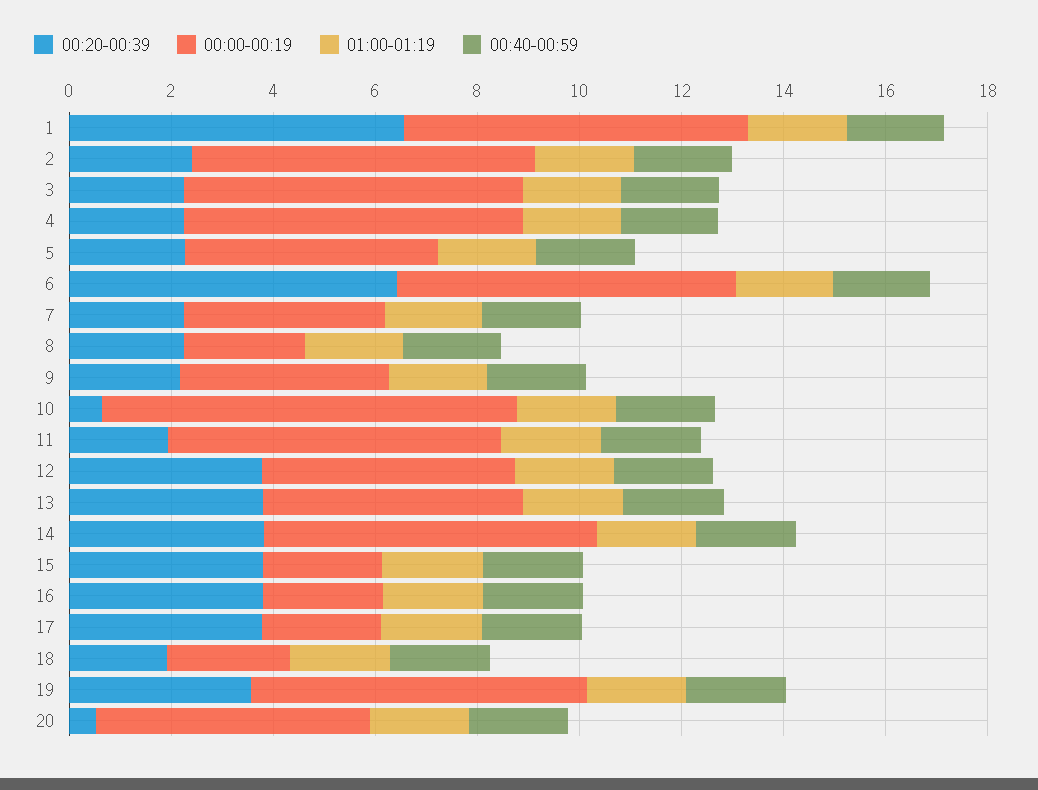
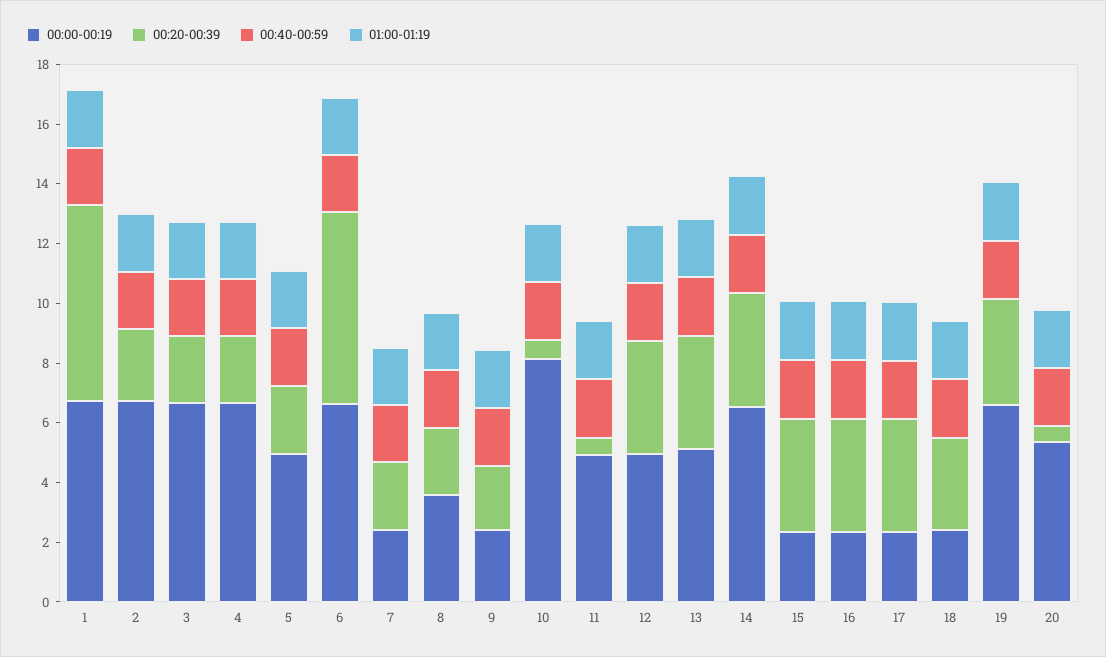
00:00-00:19, 7: 4 -> 2.5
00:00-00:19, 8: 2.5 -> 3.5
00:00-00:19, 9: 4 -> 2.5
00:20-00:39, 11: 2 -> 0.5
00:00-00:19, 11: 6.5 -> 5
00:20-00:39, 18: 2 -> 3

